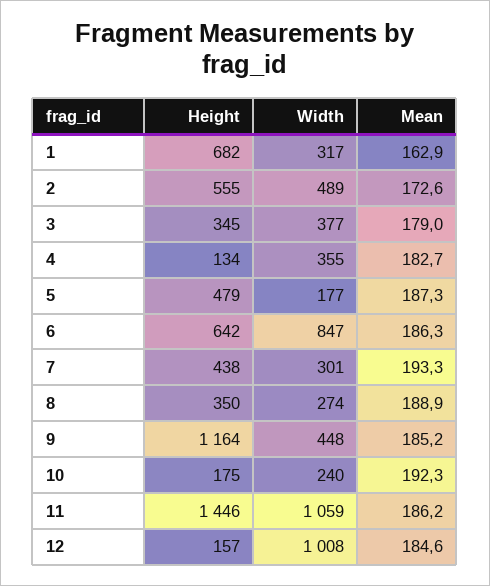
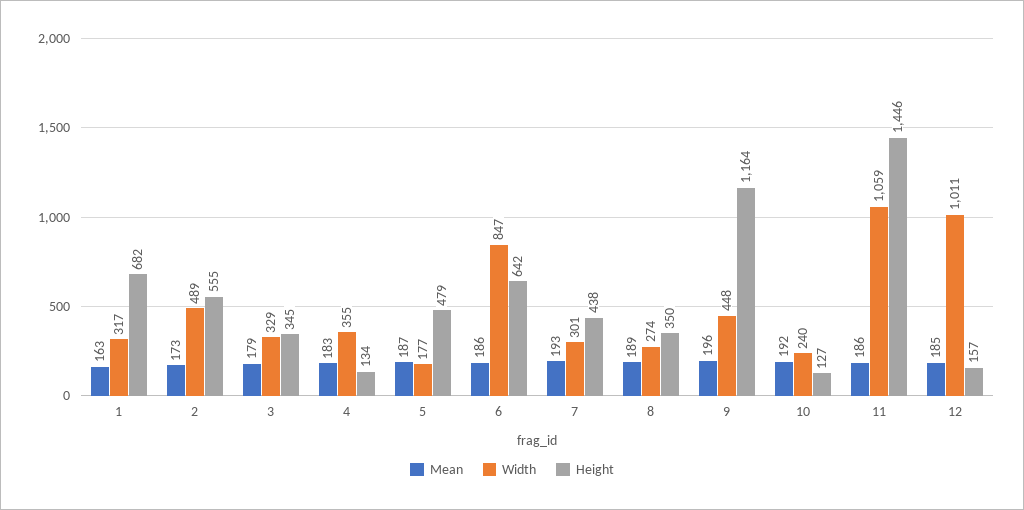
Width, 3: 377 -> 329
Mean, 9: 185.2 -> 196
Height, 10: 175 -> 127
Width, 12: 1008 -> 1011

